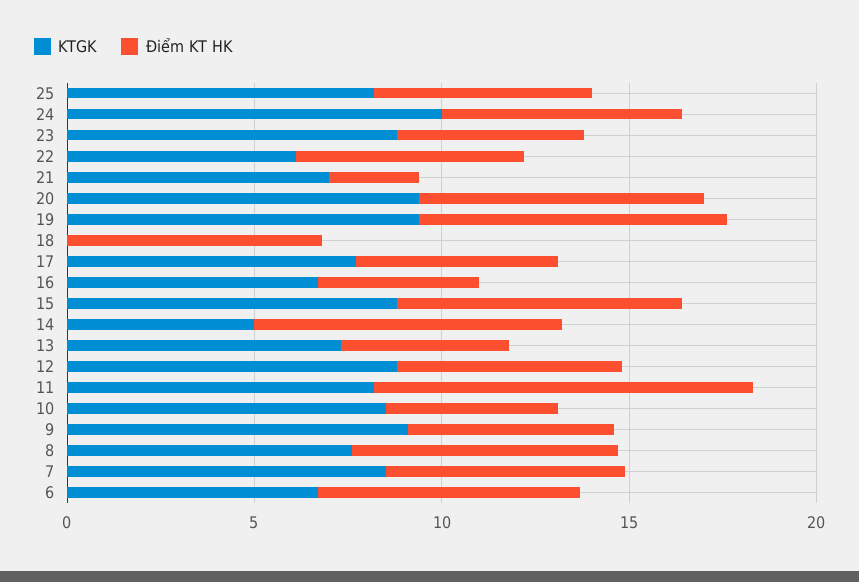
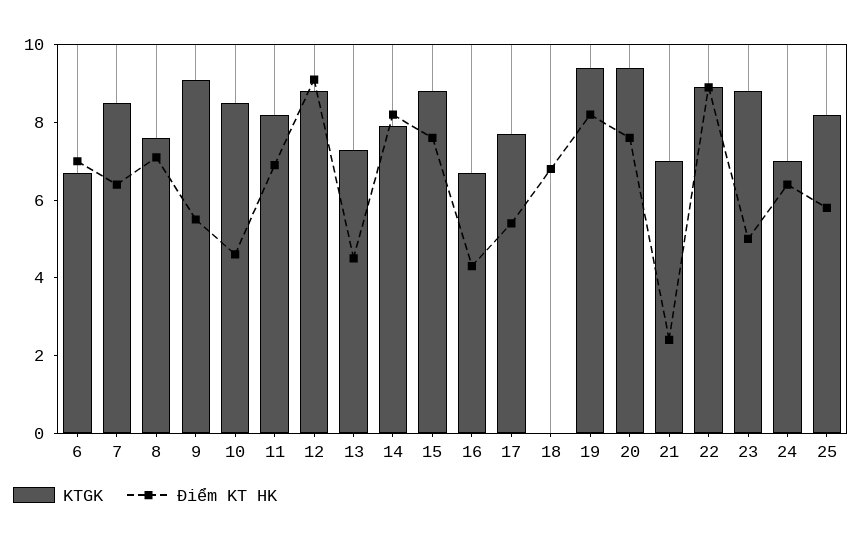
KTGK, 24: 10 -> 7
KTGK, 22: 6 -> 9
Điểm KT HK, 22: 6 -> 9
KTGK, 14: 5 -> 8
Điểm KT HK, 12: 6 -> 9
Điểm KT HK, 11: 10 -> 7

